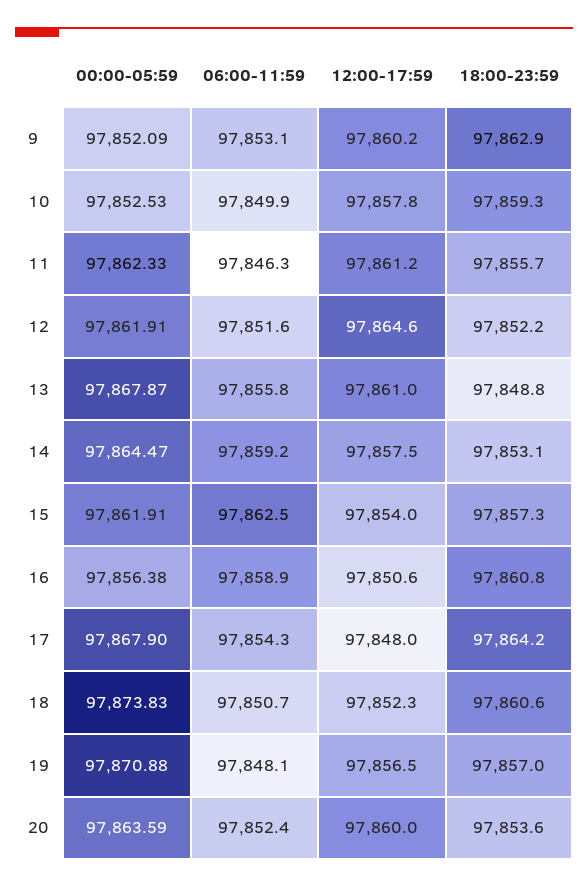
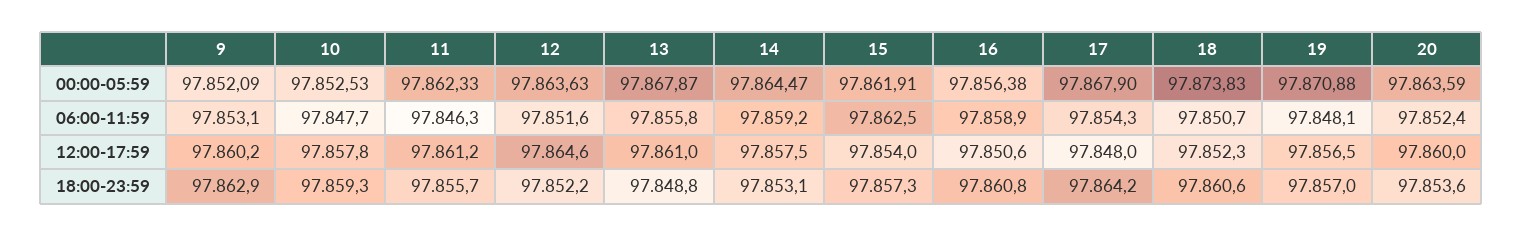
06:00-11:59, 10: 97849.9 -> 97847.7
00:00-05:59, 12: 97861.91 -> 97863.63

